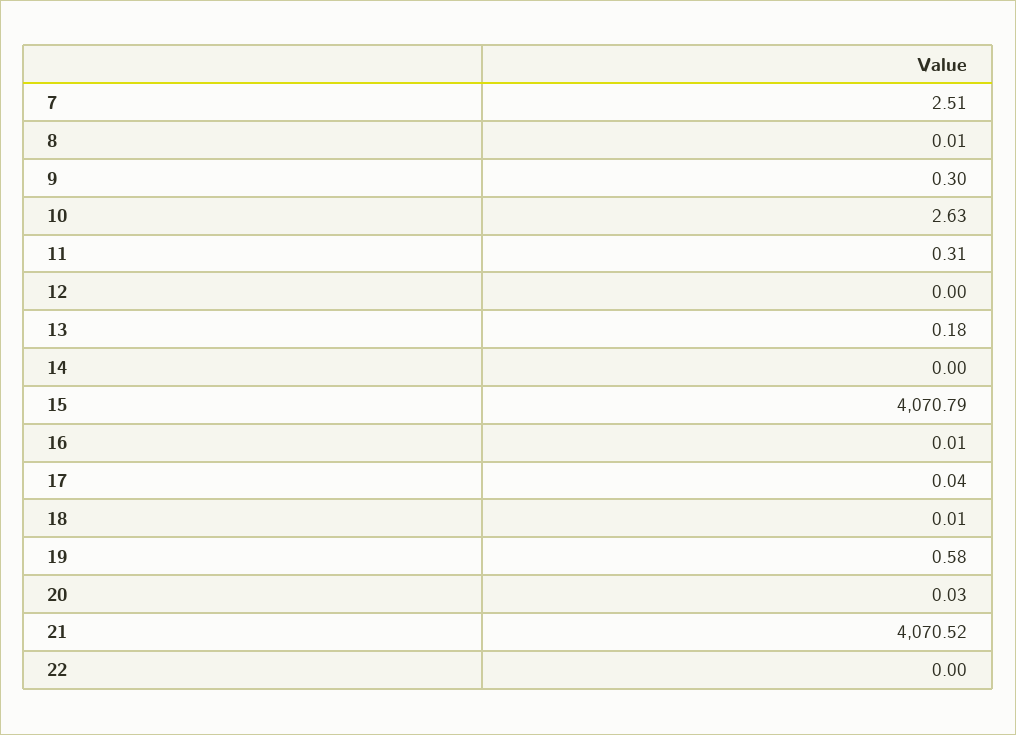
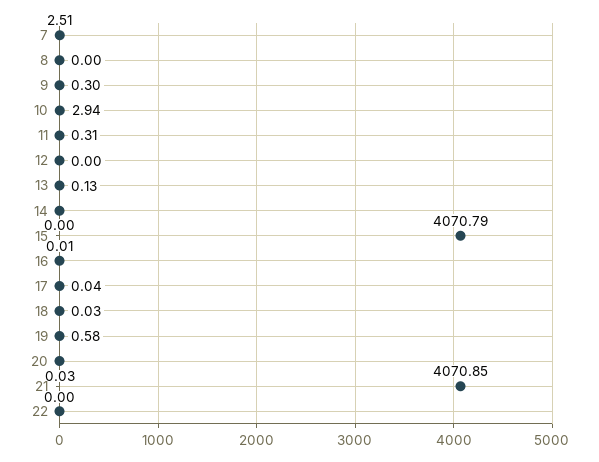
8: 0.01 -> 0
10: 2.63 -> 2.94
13: 0.18 -> 0.13
18: 0.01 -> 0.03
21: 4070.52 -> 4070.85

